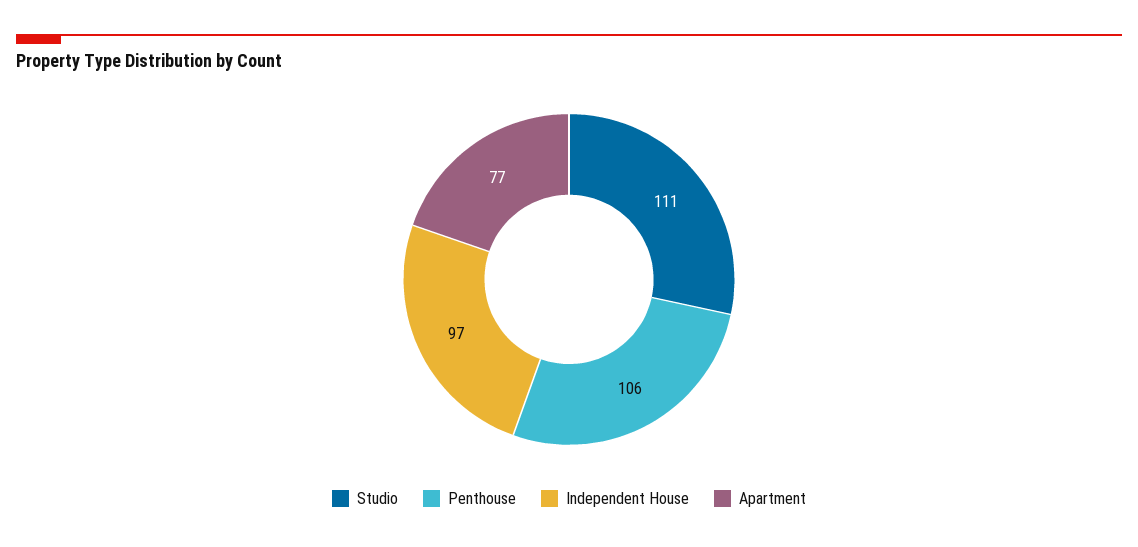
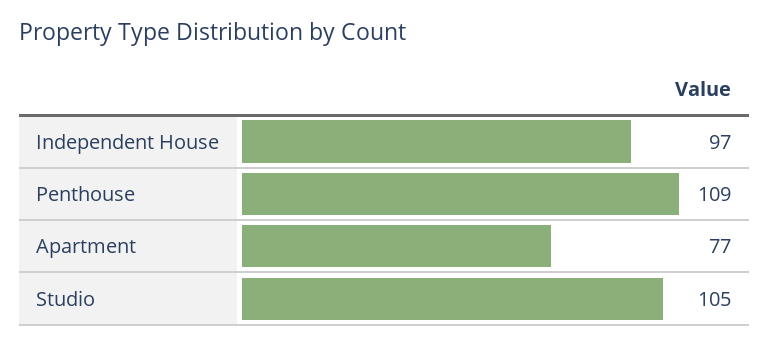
Studio: 111 -> 105
Penthouse: 106 -> 109

